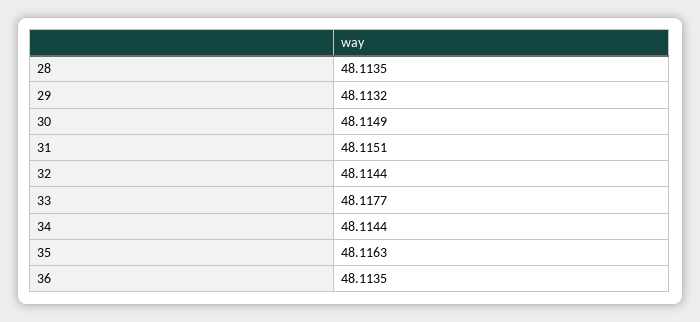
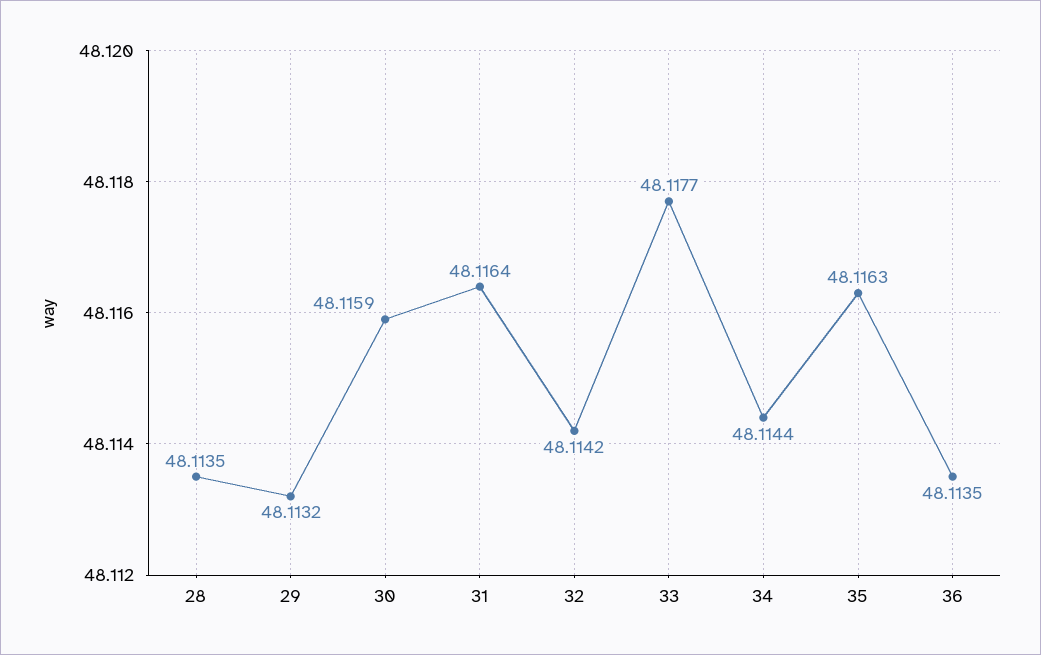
30: 48.1149 -> 48.1159
31: 48.1151 -> 48.1164
32: 48.1144 -> 48.1142

